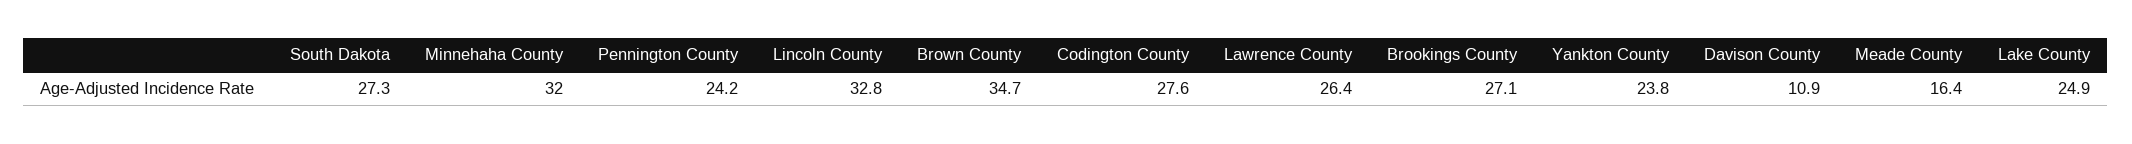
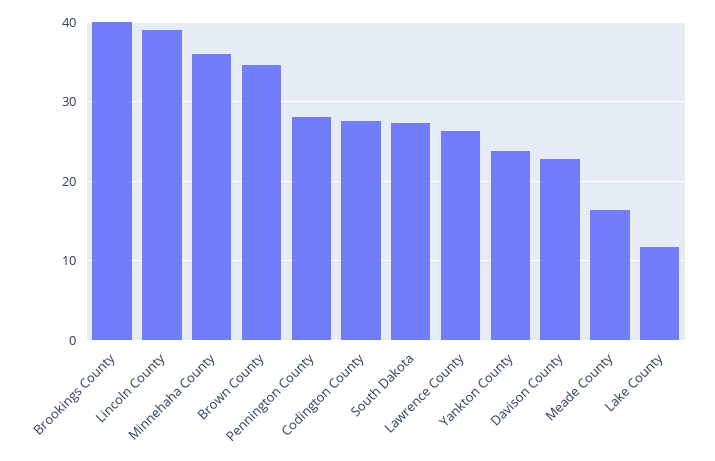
Minnehaha County: 32 -> 36
Pennington County: 24.2 -> 28
Lincoln County: 32.8 -> 39
Brookings County: 27.1 -> 40
Davison County: 10.9 -> 23
Lake County: 24.9 -> 12

